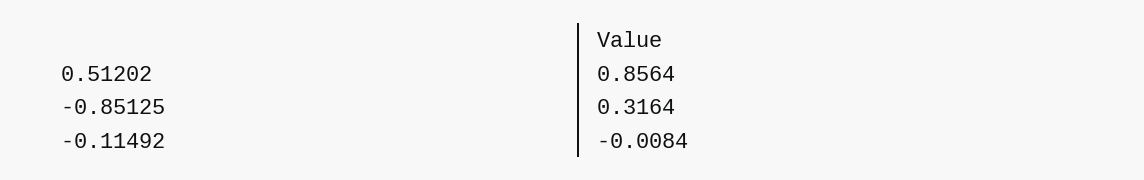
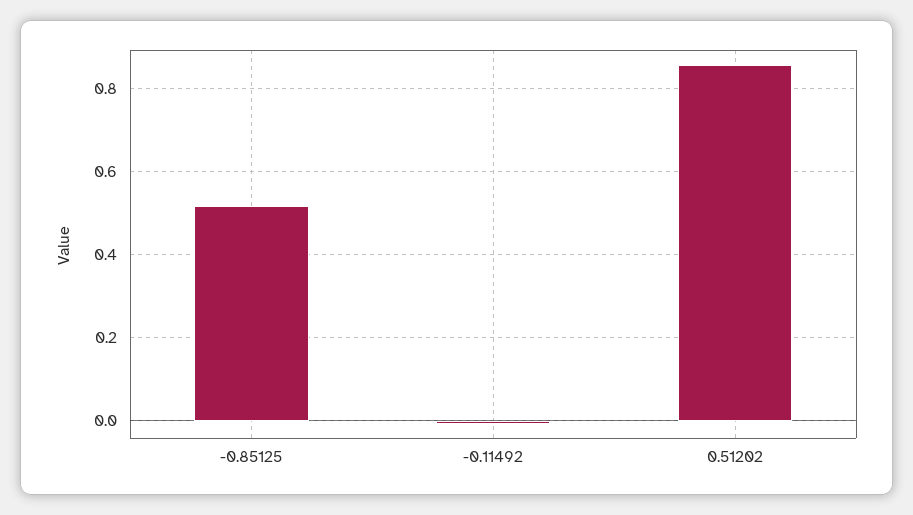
-0.85125: 0.3164 -> 0.52

